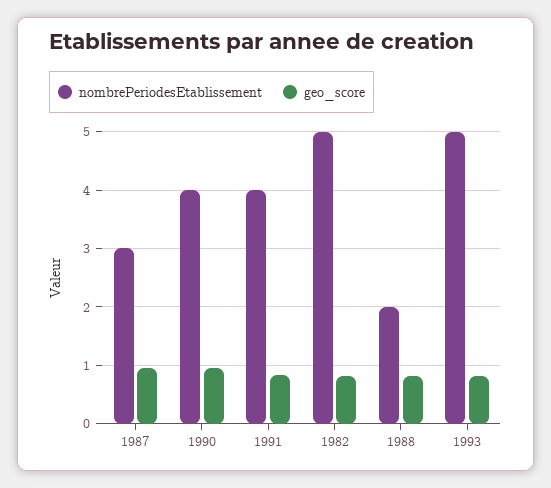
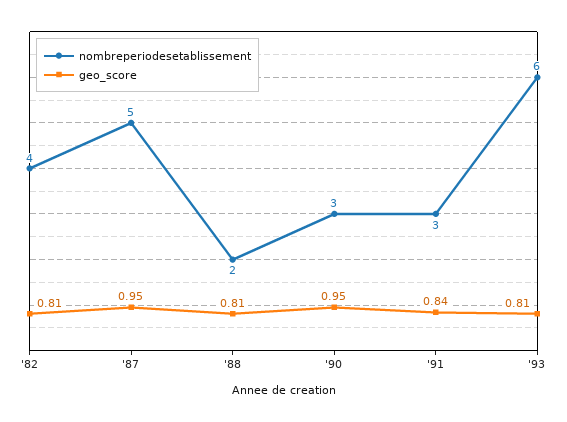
nombrePeriodesEtablissement, 1987: 3 -> 5
nombrePeriodesEtablissement, 1990: 4 -> 3
nombrePeriodesEtablissement, 1991: 4 -> 3
nombrePeriodesEtablissement, 1982: 5 -> 4
nombrePeriodesEtablissement, 1993: 5 -> 6

